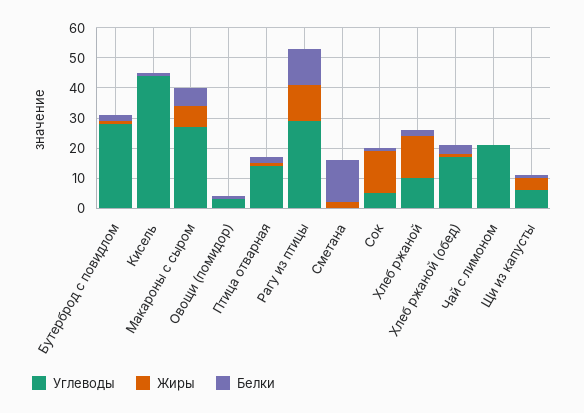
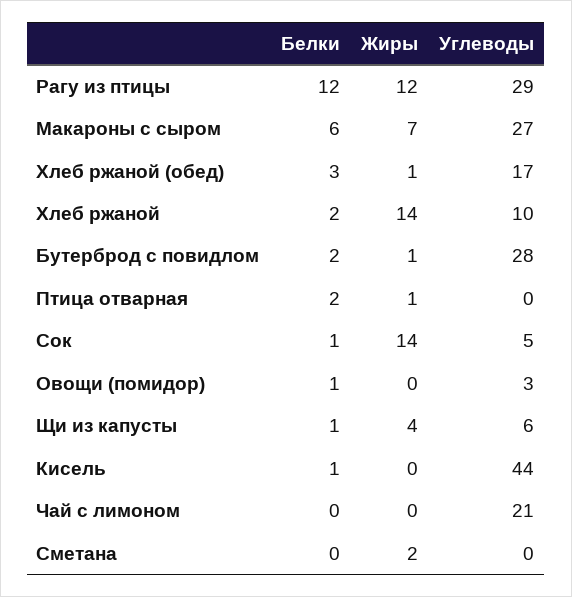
Углеводы, Птица отварная: 15 -> 0
Белки, Сметана: 15 -> 0

